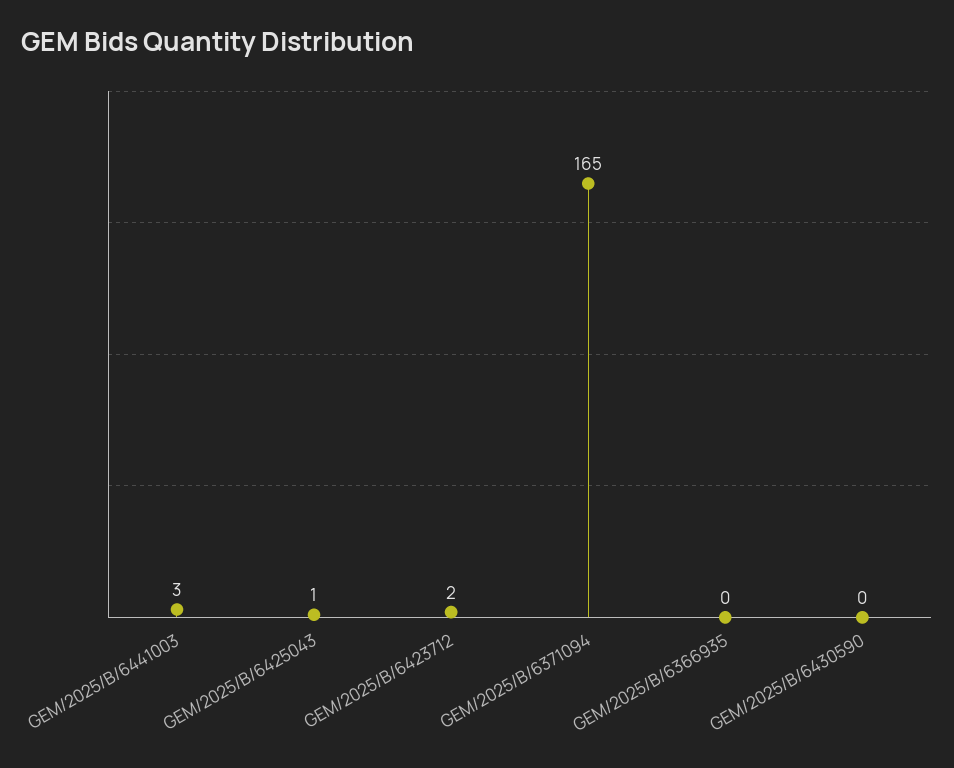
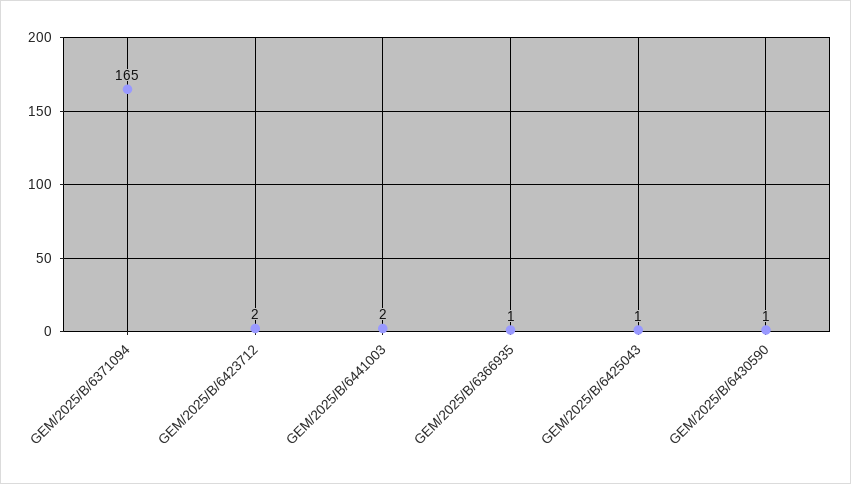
GEM/2025/B/6441003: 3 -> 2
GEM/2025/B/6366935: 0 -> 1
GEM/2025/B/6430590: 0 -> 1

